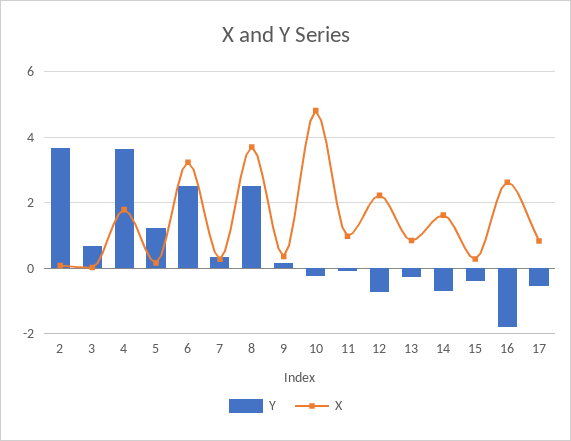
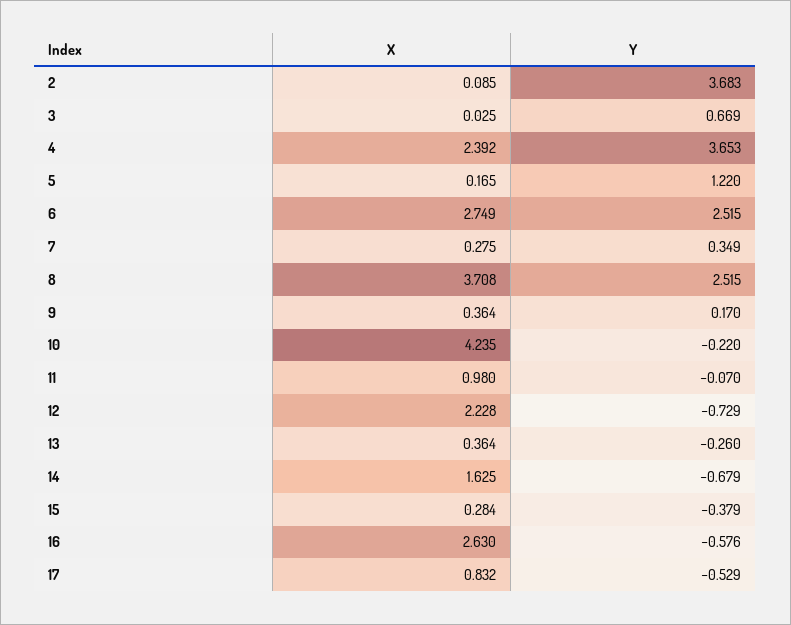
X, 4: 1.8 -> 2.392
X, 6: 3.2 -> 2.749
X, 10: 4.8 -> 4.235
X, 13: 0.8 -> 0.364
Y, 16: -1.8 -> -0.576

